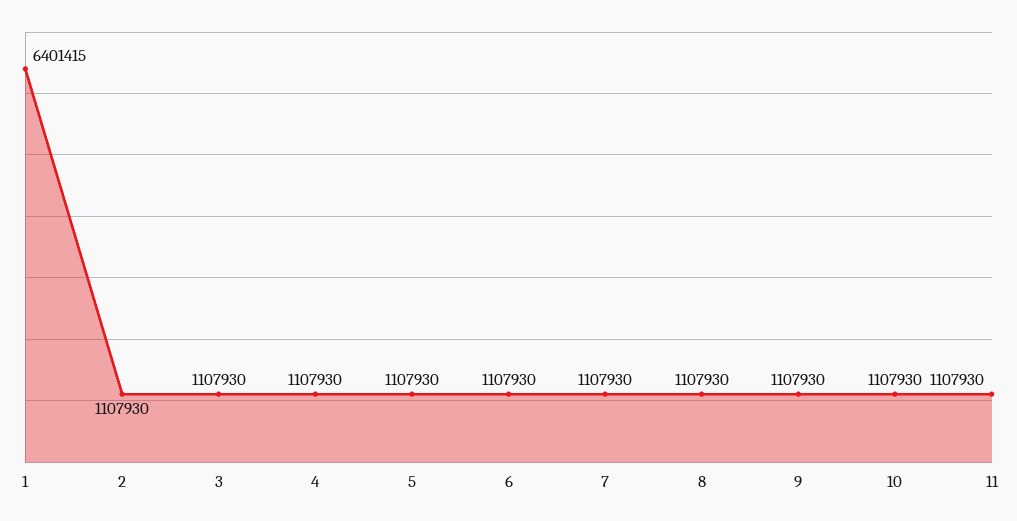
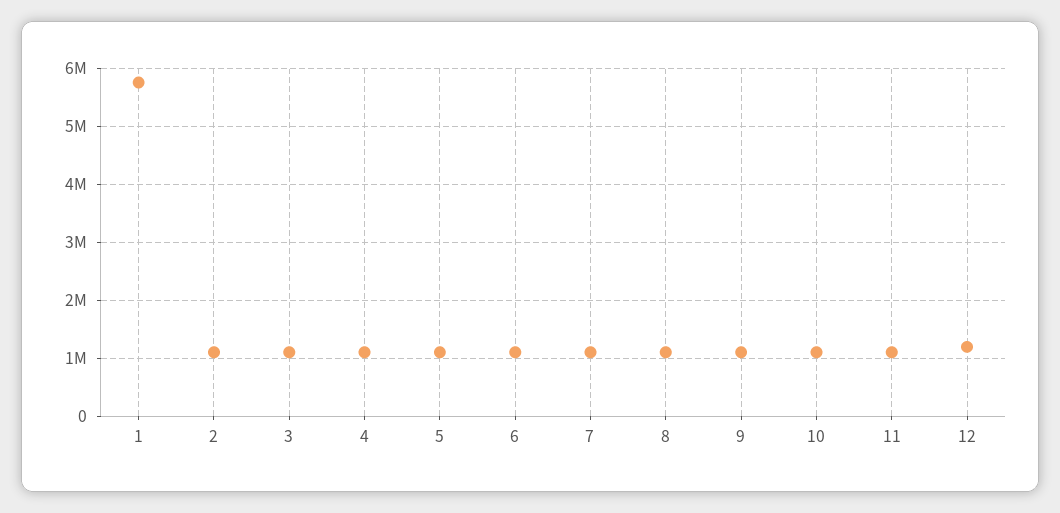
1: 6401415 -> 5800000
12: none -> 1200000

